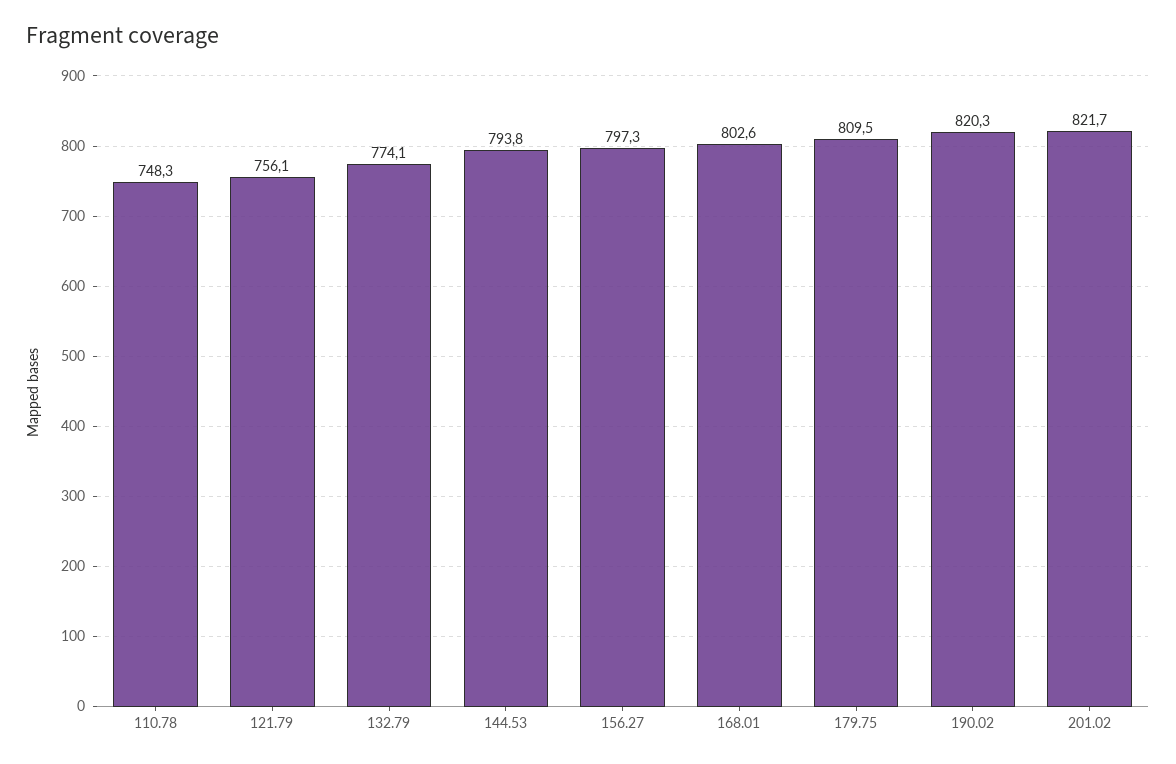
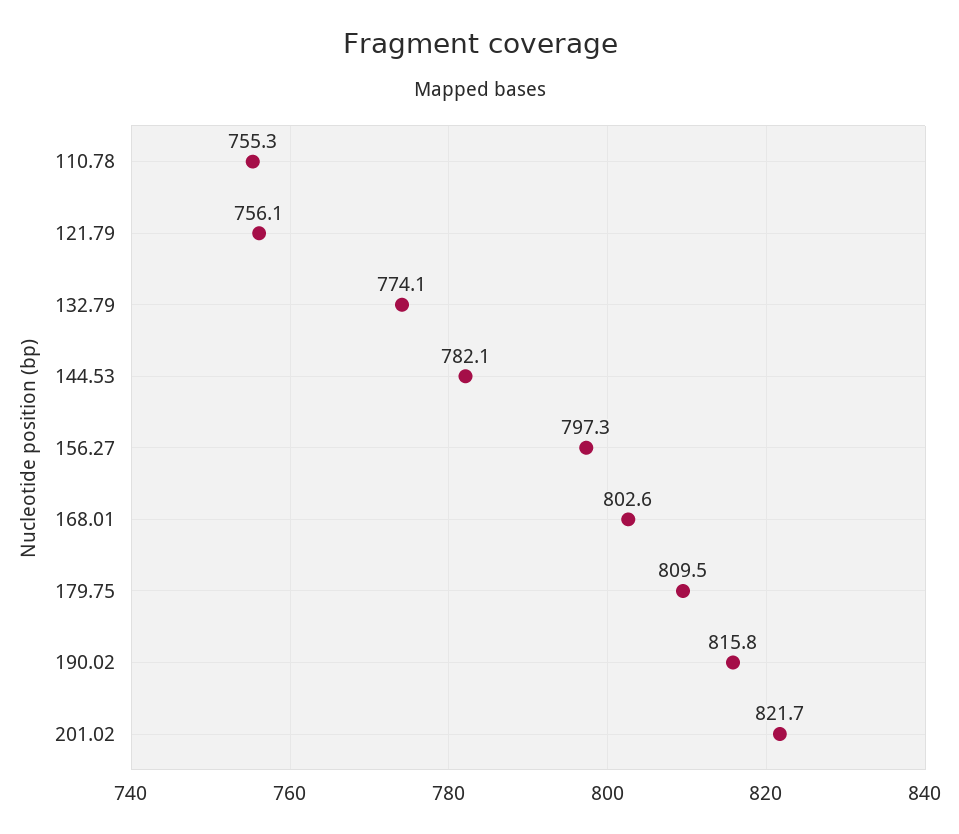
110.78: 748.3 -> 755.3
144.53: 793.8 -> 782.1
190.02: 820.3 -> 815.8

